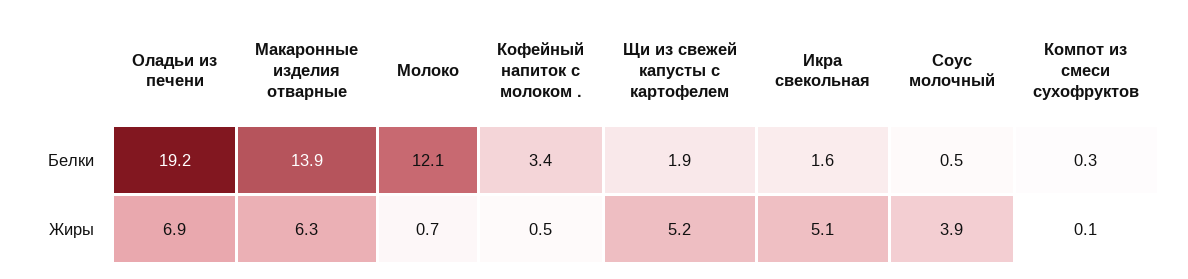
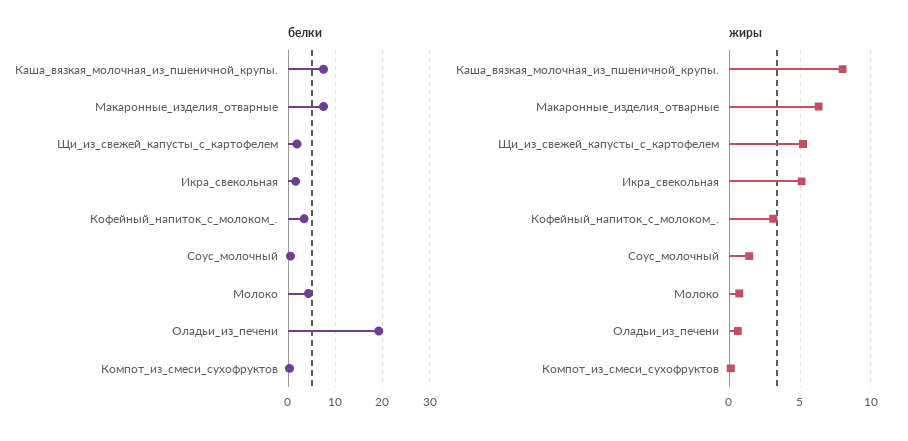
Белки, Макаронные изделия отварные: 13.9 -> 8
Белки, Молоко: 12.1 -> 4
Жиры, Оладьи из печени: 6.9 -> 0.5
Жиры, Кофейный напиток с молоком .: 0.5 -> 3
Жиры, Соус молочный: 3.9 -> 1.5
Белки, Каша_вязкая_молочная_из_пшеничной_крупы.: none -> 8
Жиры, Каша_вязкая_молочная_из_пшеничной_крупы.: none -> 8

